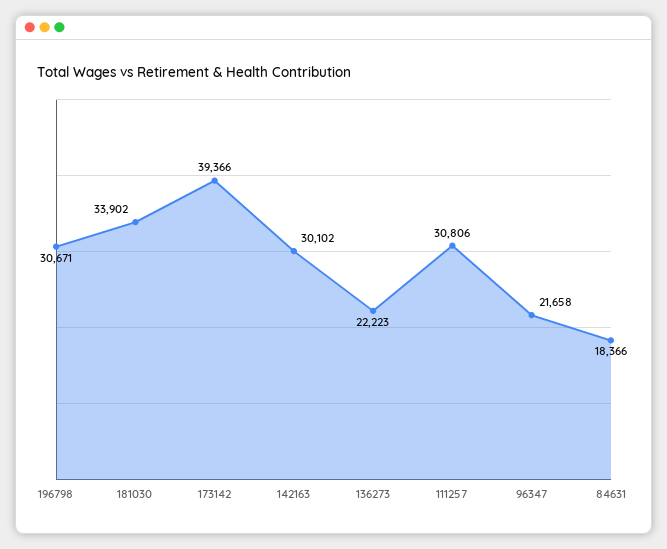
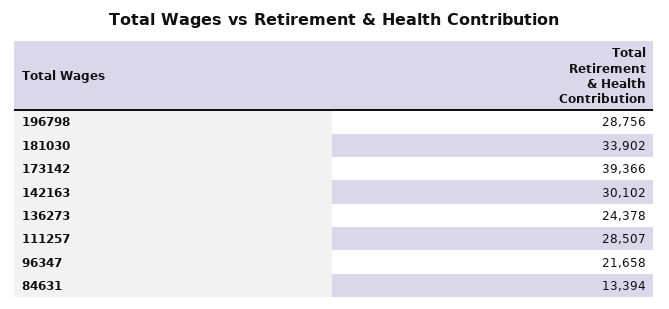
196798: 30671 -> 28756
136273: 22223 -> 24378
111257: 30806 -> 28507
84631: 18366 -> 13394

